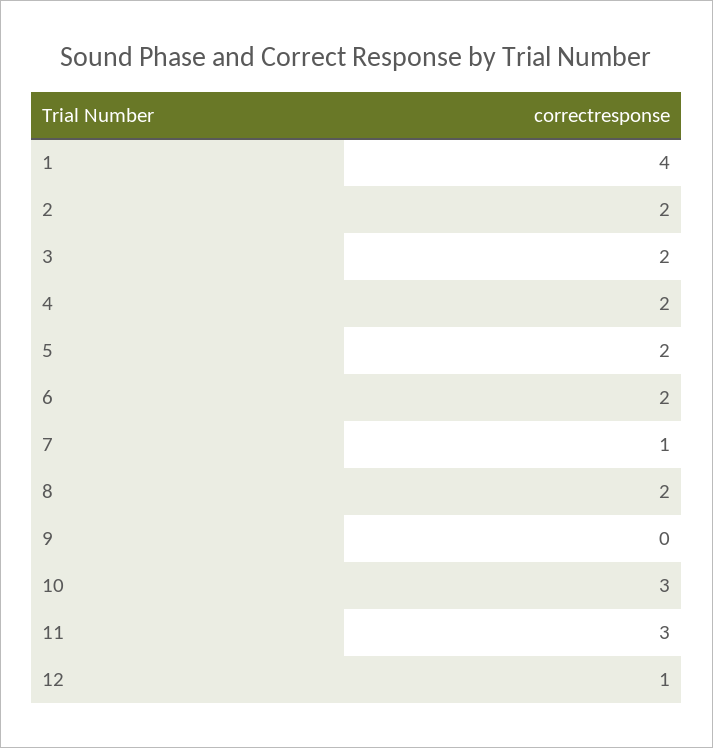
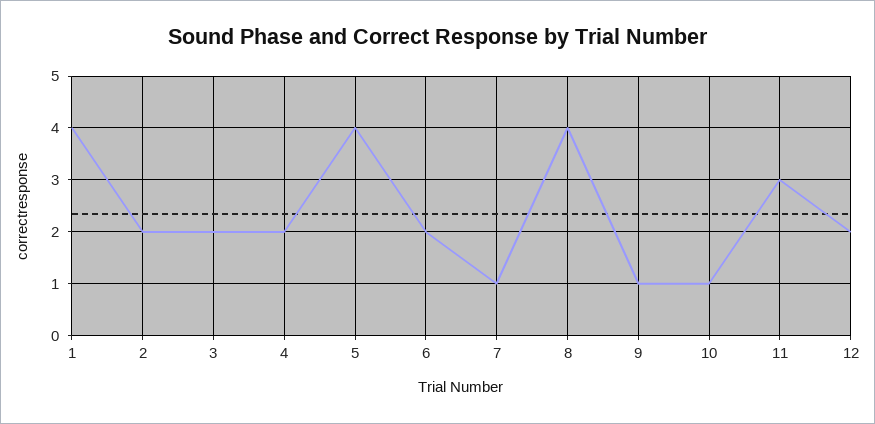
5: 2 -> 4
8: 2 -> 4
9: 0 -> 1
10: 3 -> 1
12: 1 -> 2

